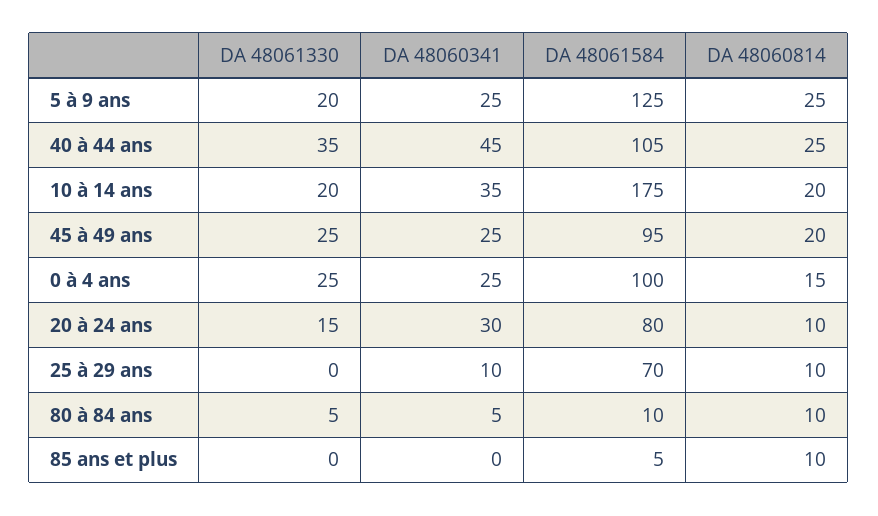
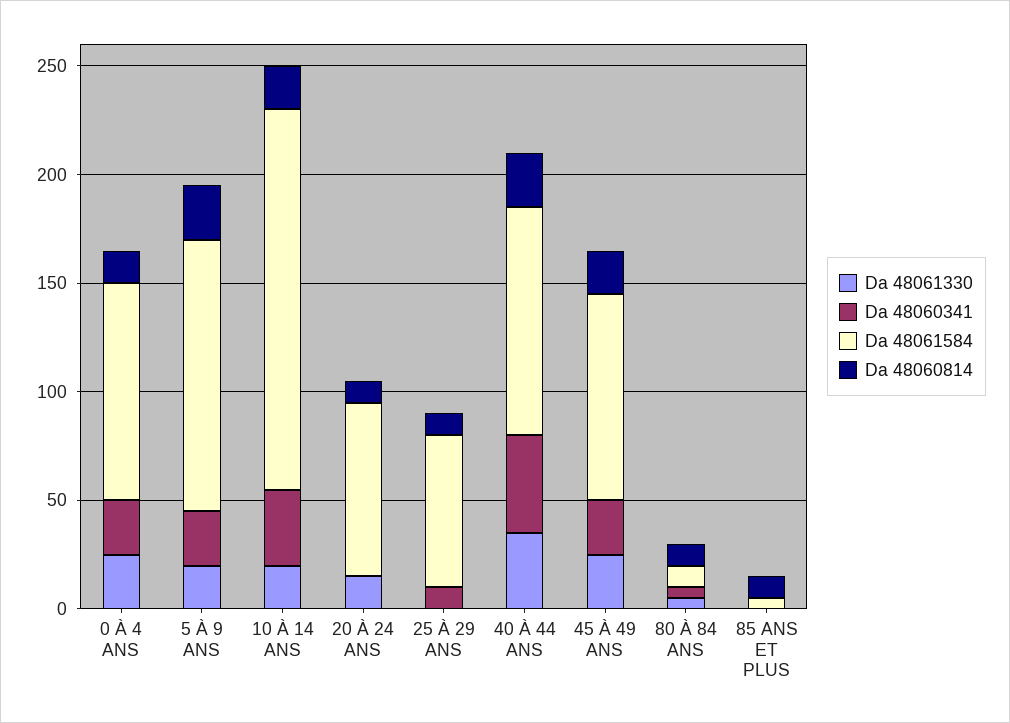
DA 48060341, 20 à 24 ans: 30 -> 0

